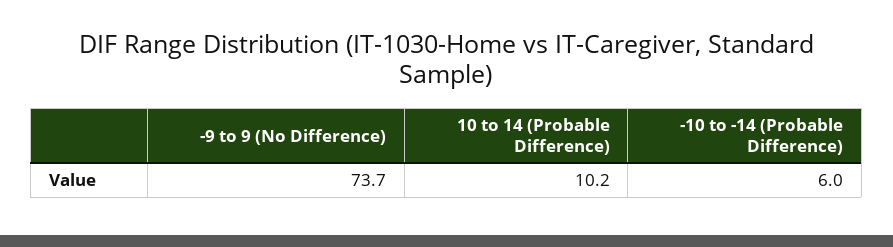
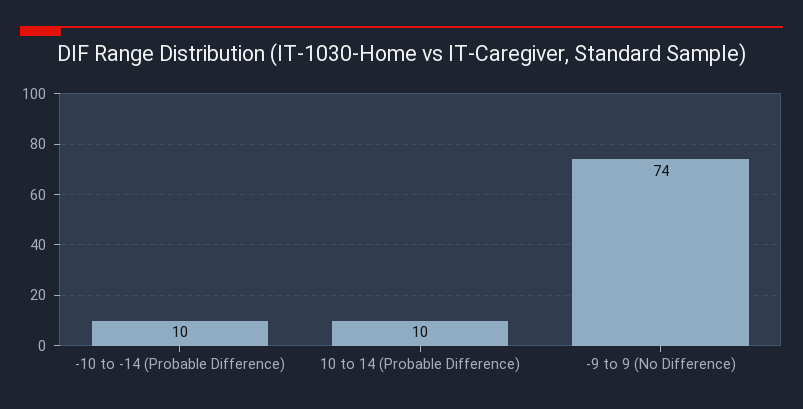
-10 to -14 (Probable Difference): 6 -> 10

